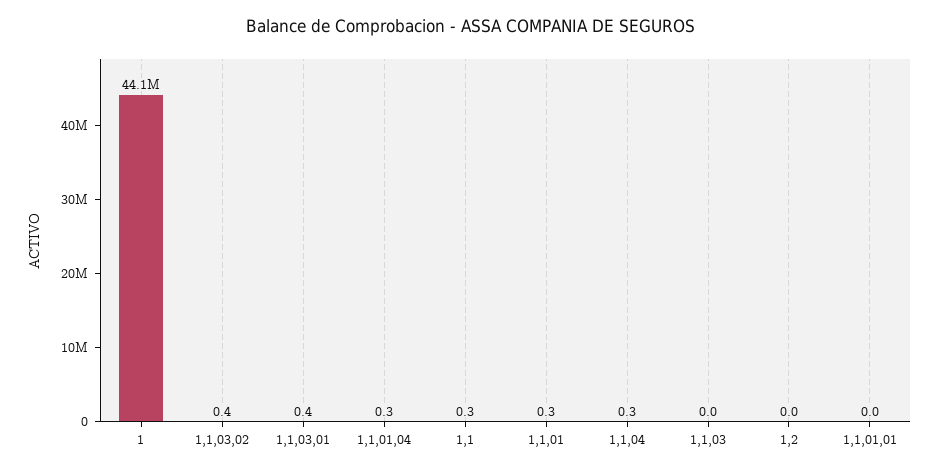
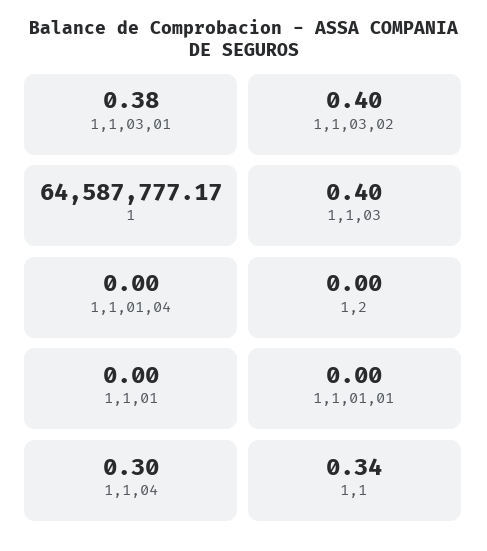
1: 44100000 -> 64587777.17
1,1,01,04: 0.3 -> 0
1,1,01: 0.3 -> 0
1,1,03: 0 -> 0.4

